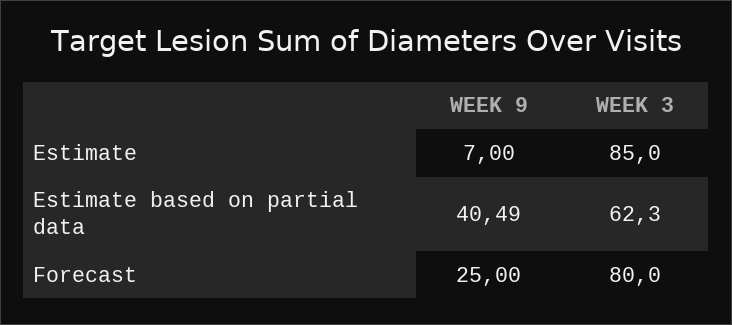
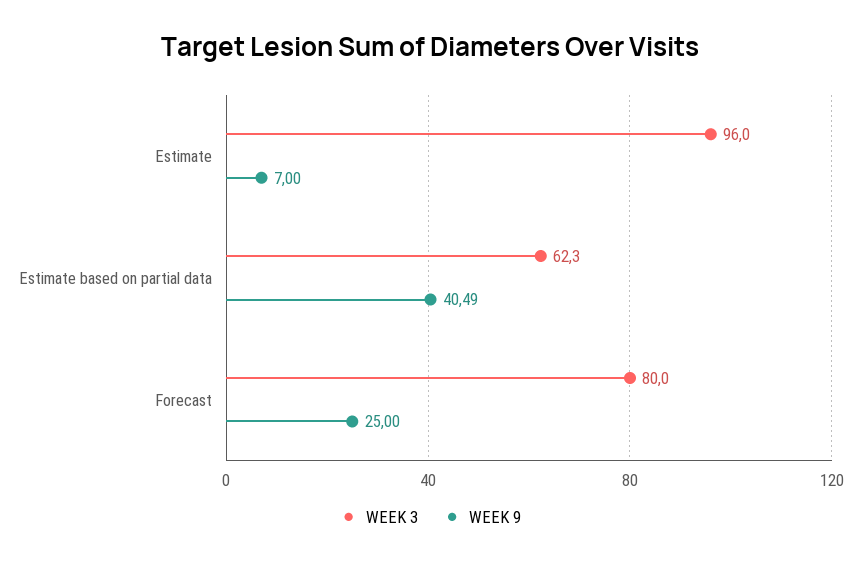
WEEK 3, Estimate: 85 -> 96

